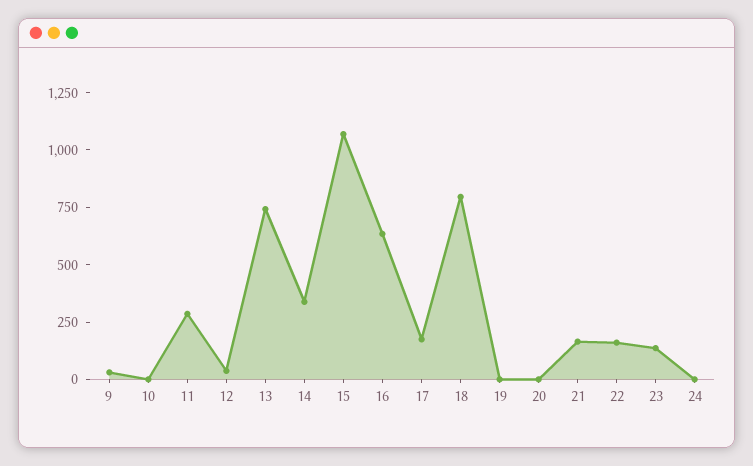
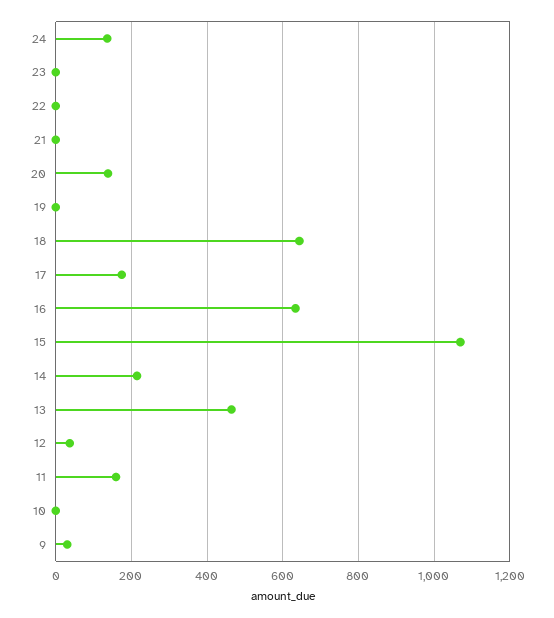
11: 300 -> 160
13: 750 -> 460
14: 350 -> 220
18: 800 -> 640
20: 0 -> 140
21: 150 -> 0
22: 150 -> 0
23: 150 -> 0
24: 0 -> 140

